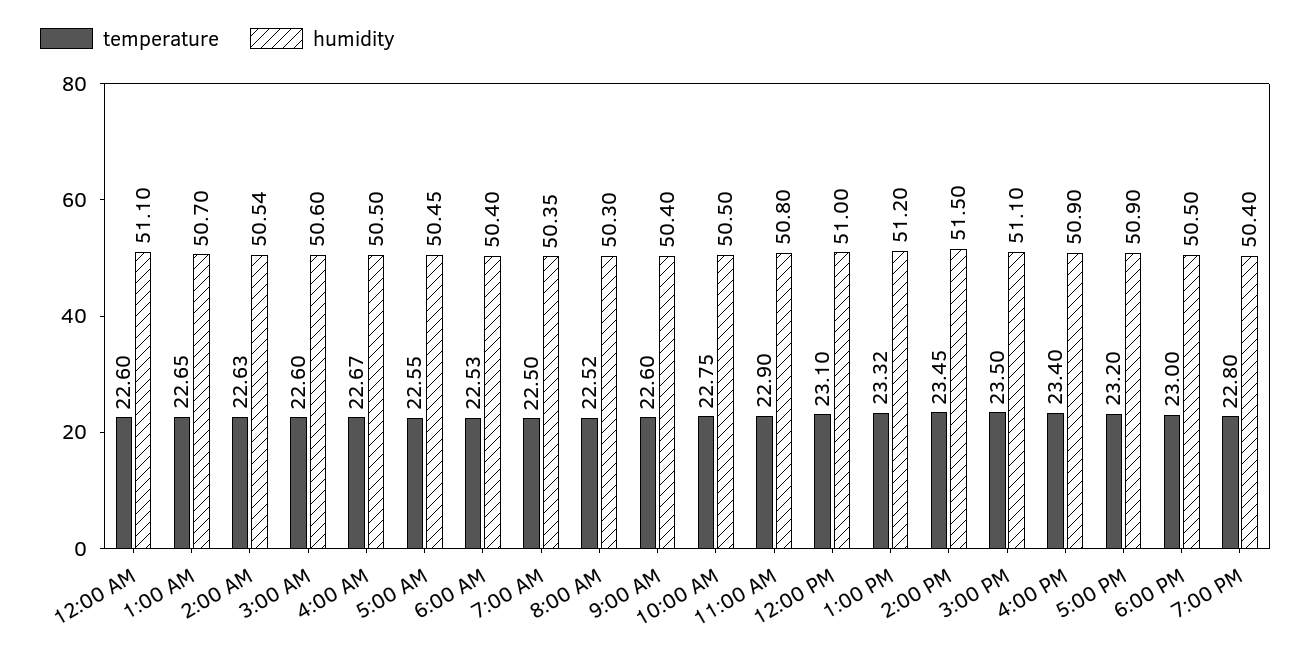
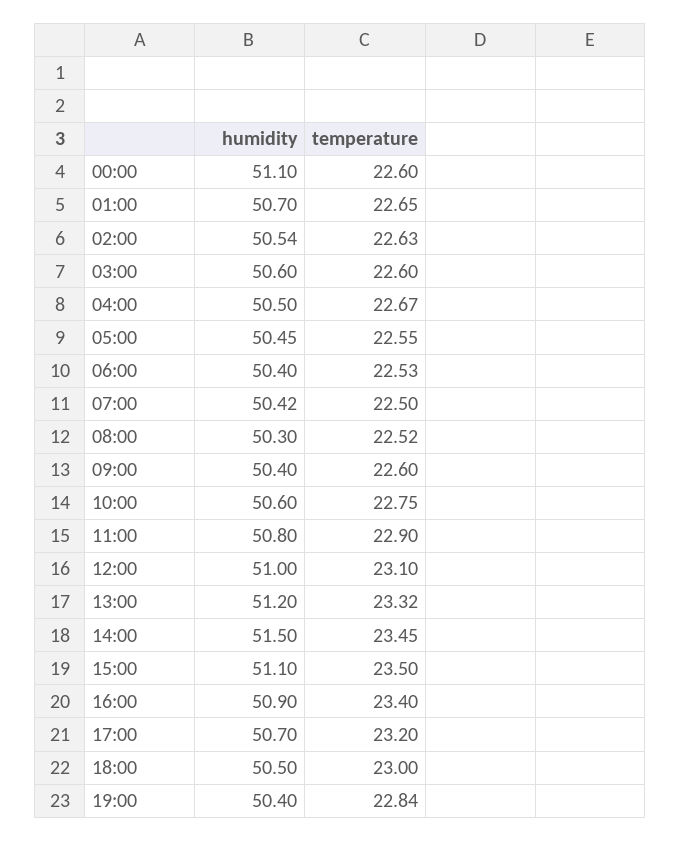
humidity, 7:00 AM: 50.35 -> 50.42
humidity, 10:00 AM: 50.5 -> 50.6
humidity, 5:00 PM: 50.9 -> 50.7
temperature, 7:00 PM: 22.8 -> 22.84

